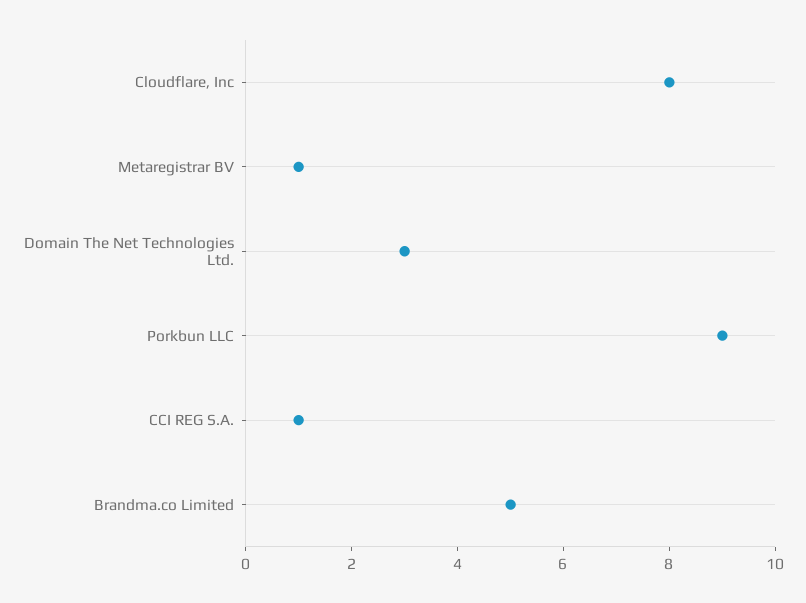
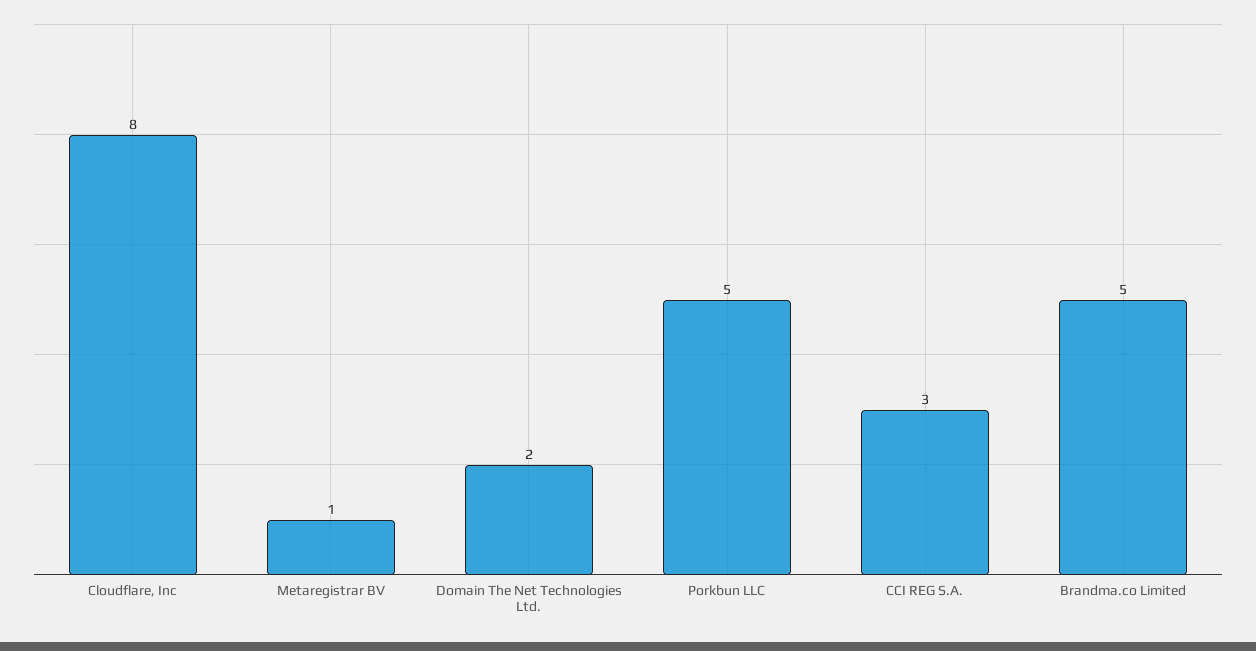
Domain The Net Technologies Ltd.: 3 -> 2
Porkbun LLC: 9 -> 5
CCI REG S.A.: 1 -> 3

